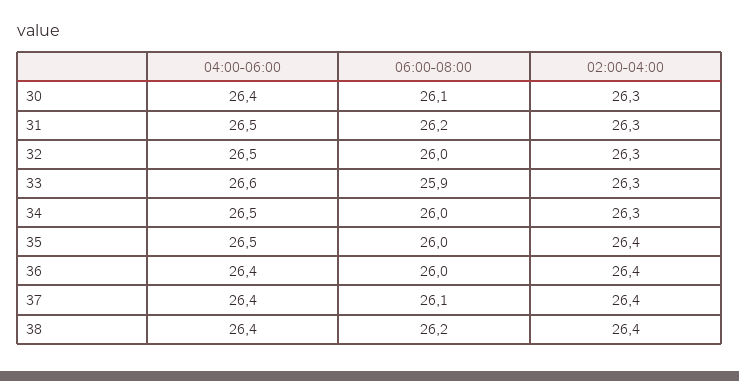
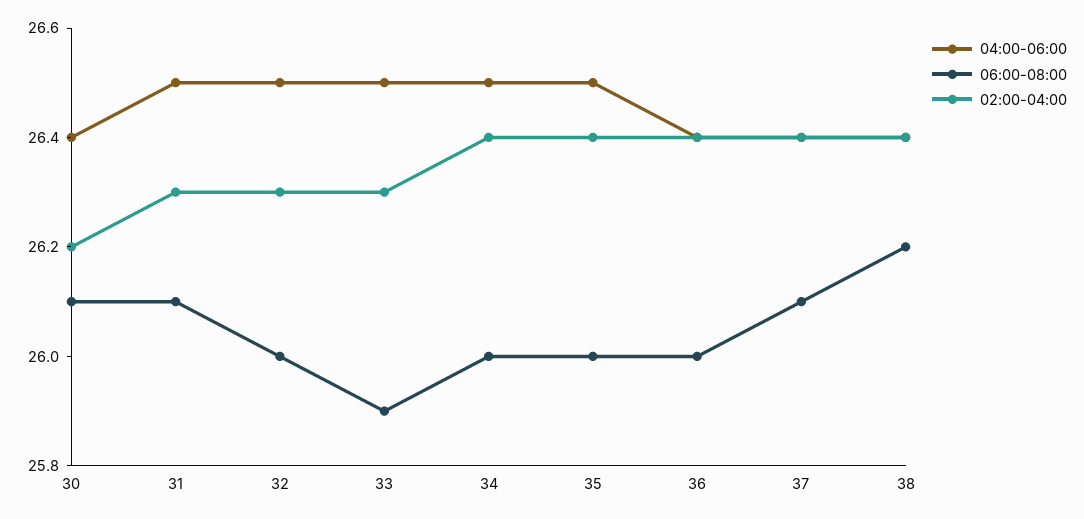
02:00-04:00, 30: 26.3 -> 26.2
06:00-08:00, 31: 26.2 -> 26.1
04:00-06:00, 33: 26.6 -> 26.5
02:00-04:00, 34: 26.3 -> 26.4

